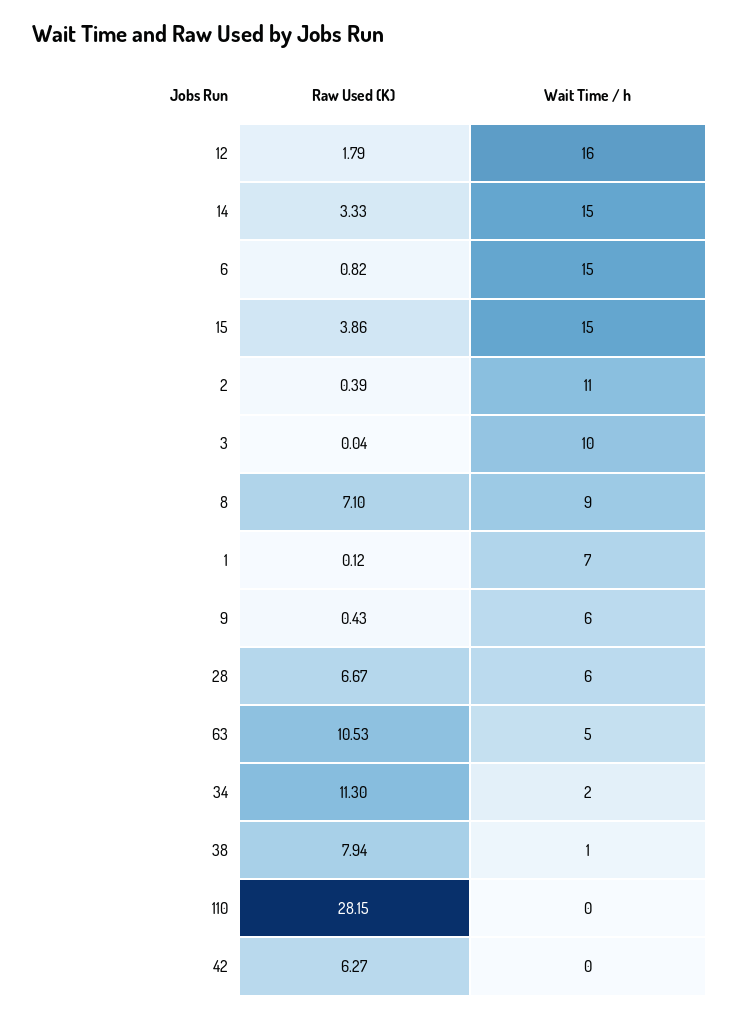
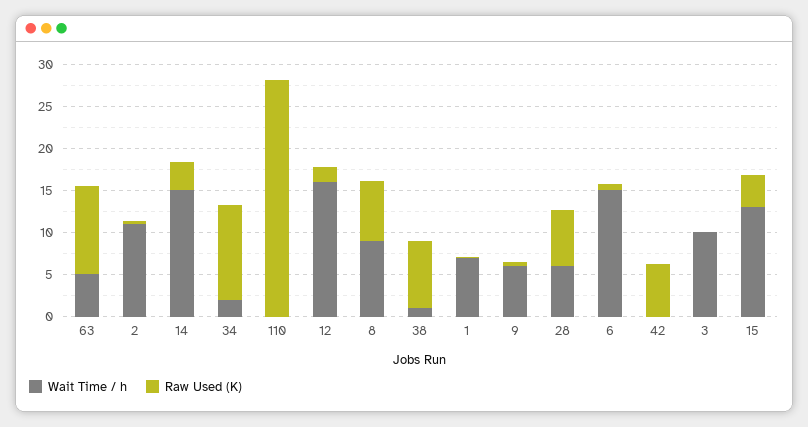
Wait Time / h, 15: 15 -> 13

